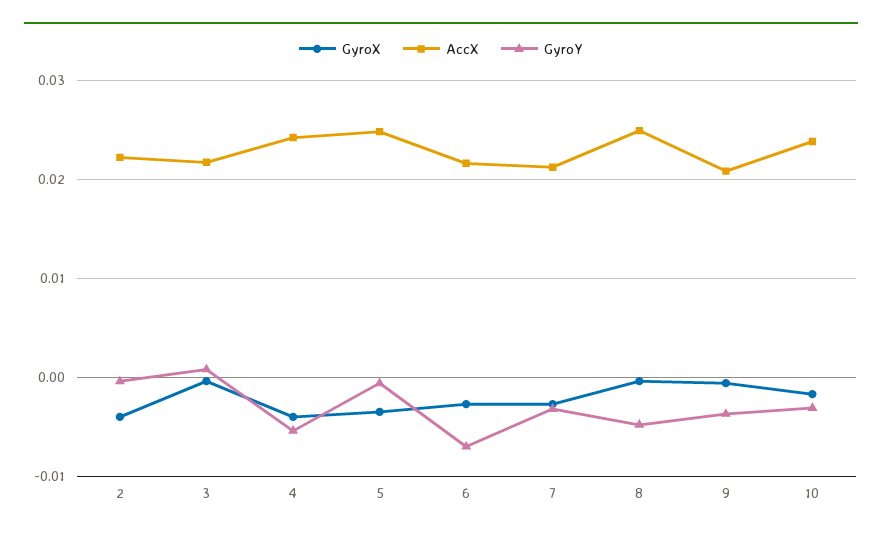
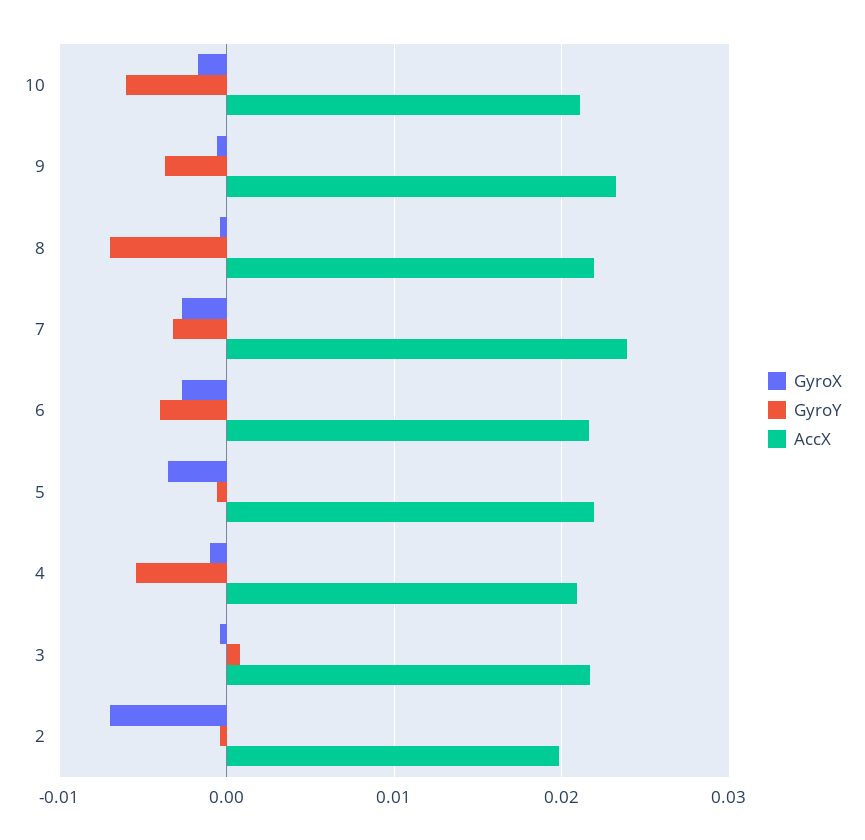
GyroX, 2: -0.004 -> -0.007
AccX, 2: 0.022 -> 0.02
GyroX, 4: -0.004 -> -0.001
AccX, 4: 0.024 -> 0.021
AccX, 5: 0.025 -> 0.022
GyroY, 6: -0.007 -> -0.004
AccX, 7: 0.021 -> 0.024
AccX, 8: 0.025 -> 0.022
GyroY, 8: -0.005 -> -0.007
AccX, 9: 0.021 -> 0.023
AccX, 10: 0.024 -> 0.021
GyroY, 10: -0.003 -> -0.006

